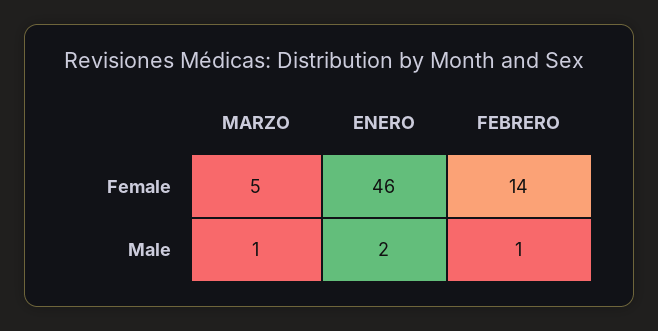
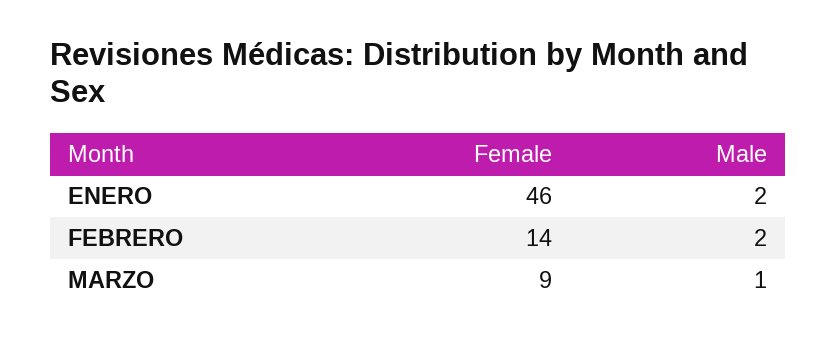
MARZO, Female: 5 -> 9
FEBRERO, Male: 1 -> 2

